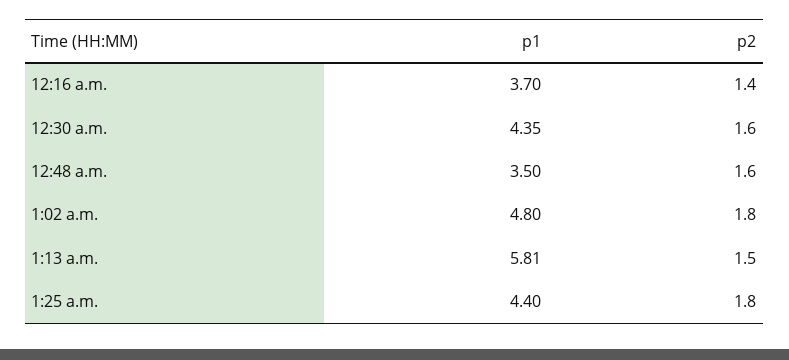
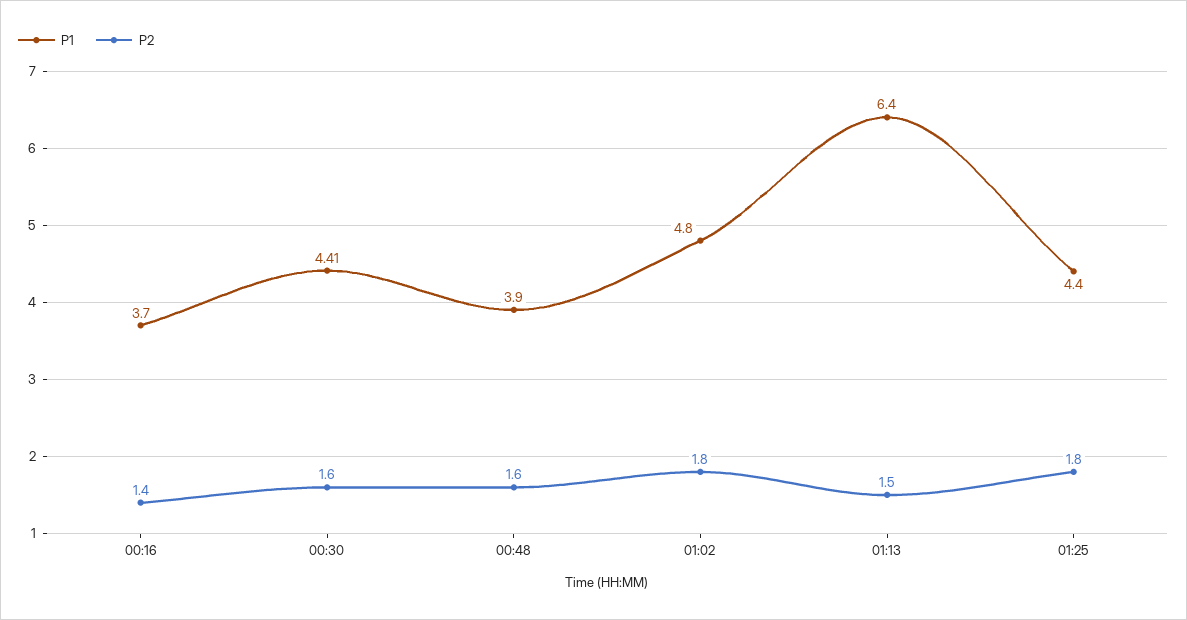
p1, 12:30 a.m.: 4.35 -> 4.41
p1, 12:48 a.m.: 3.5 -> 3.9
p1, 1:13 a.m.: 5.81 -> 6.4

